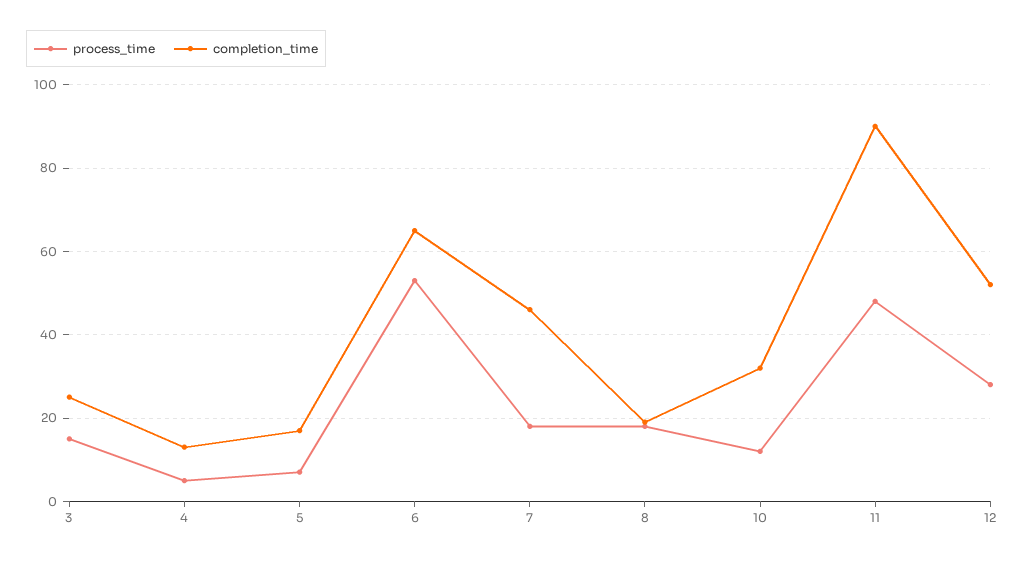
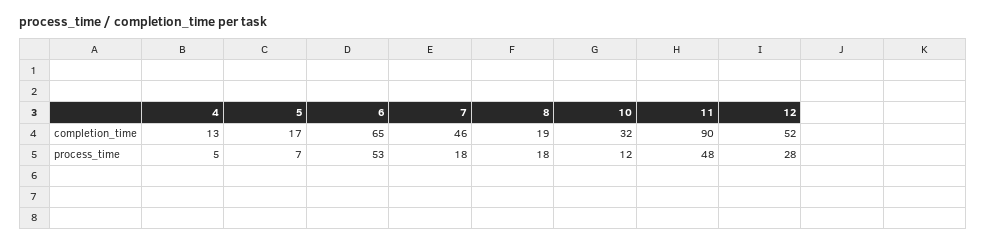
process_time, 3: 15 -> none
completion_time, 3: 25 -> none

